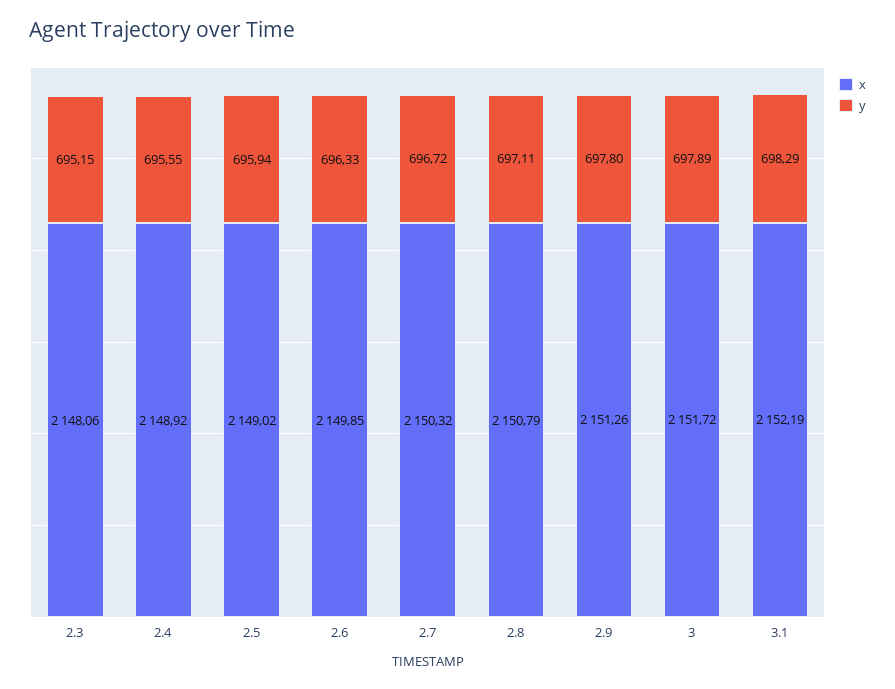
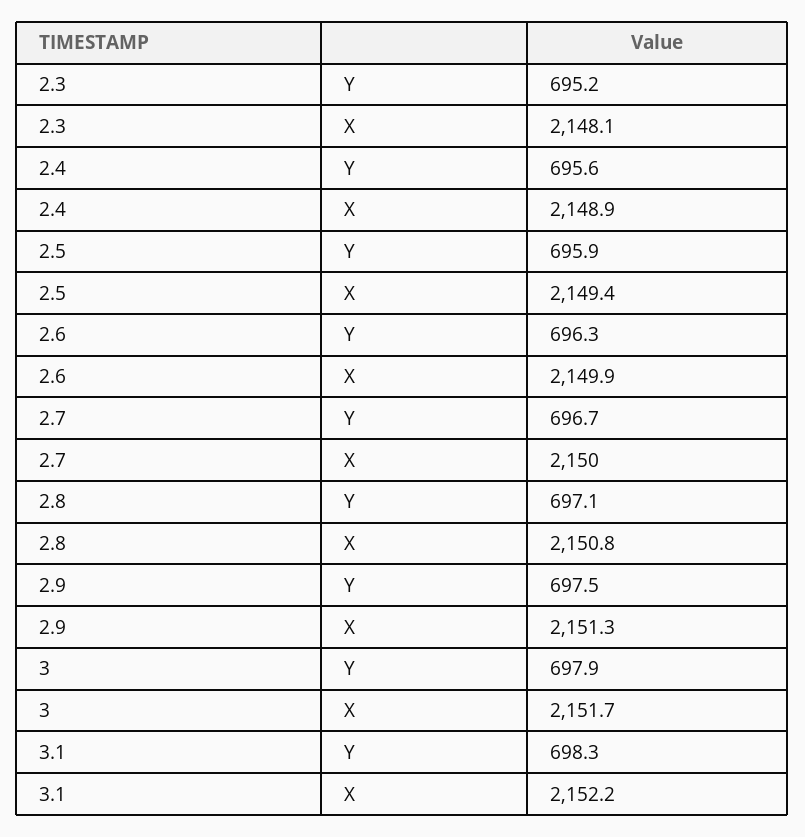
x, 2.5: 2149.02 -> 2149.4
x, 2.7: 2150.32 -> 2150
y, 2.9: 697.8 -> 697.5

